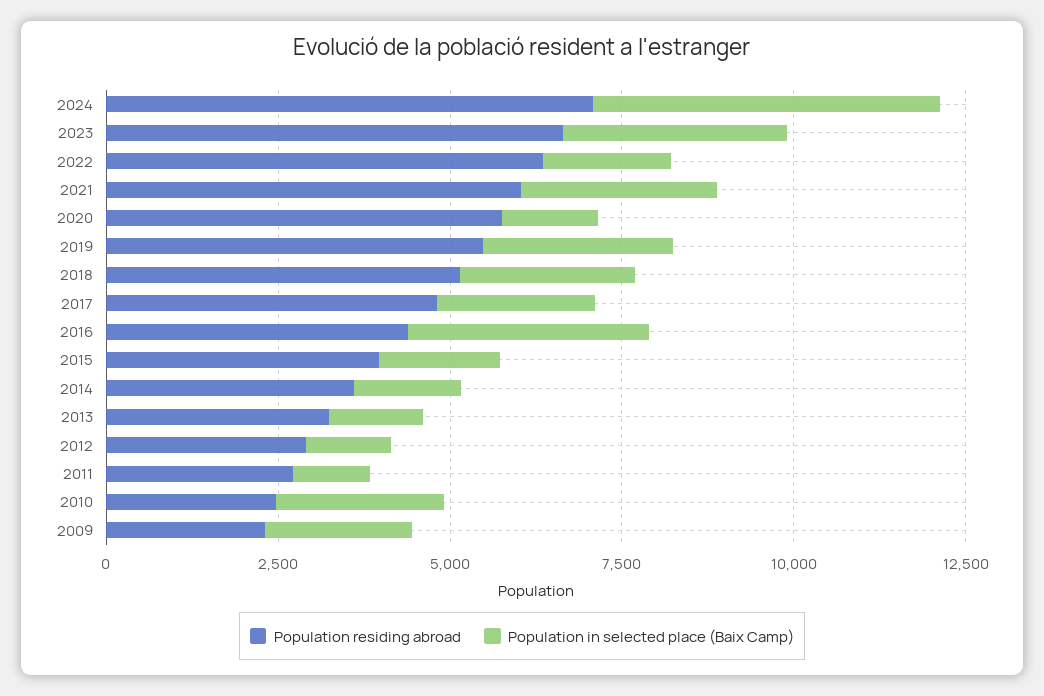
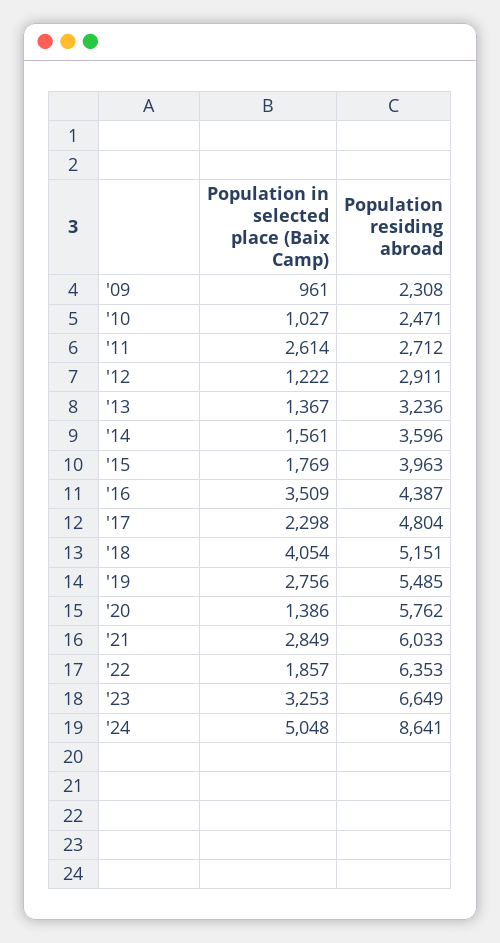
Population residing abroad, 2024: 7000 -> 8641
Population in selected place (Baix Camp), 2018: 2500 -> 4054
Population in selected place (Baix Camp), 2011: 1000 -> 2614
Population in selected place (Baix Camp), 2010: 2500 -> 1027
Population in selected place (Baix Camp), 2009: 2000 -> 961

